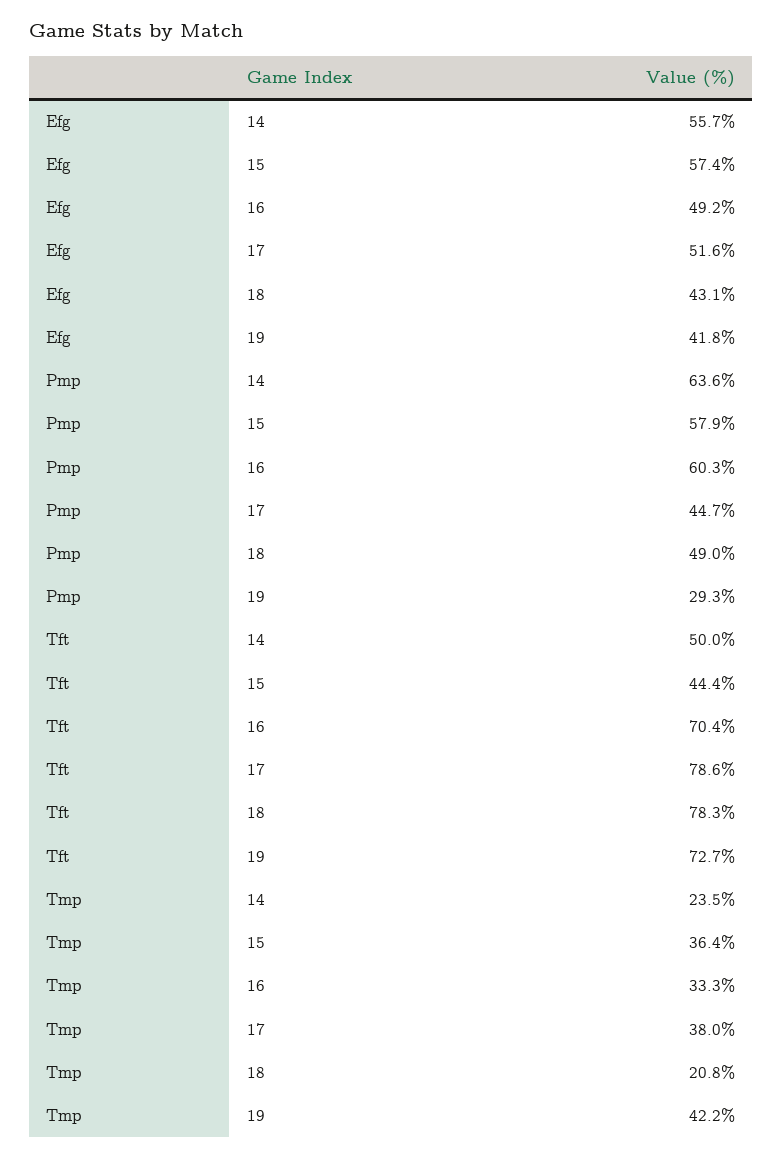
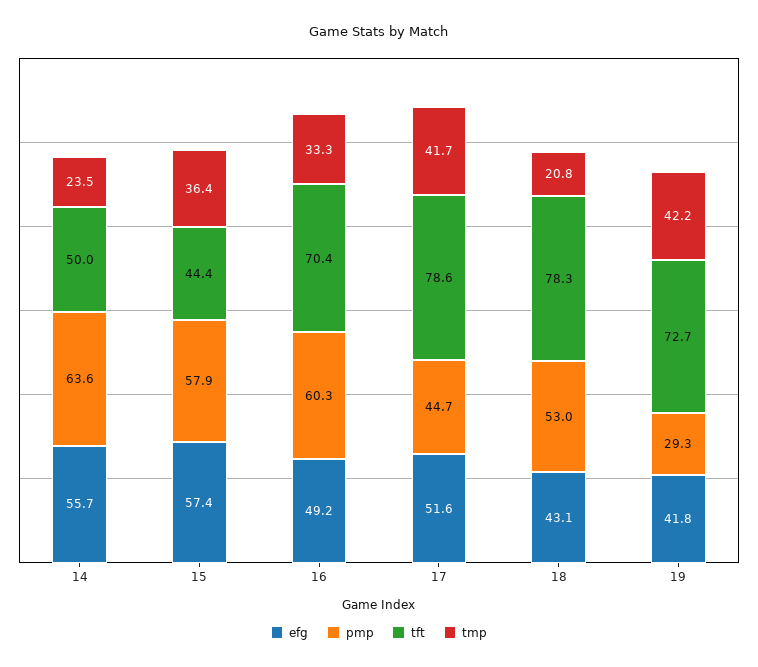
Pmp, 18: 49 -> 53
Tmp, 17: 38 -> 41.7

